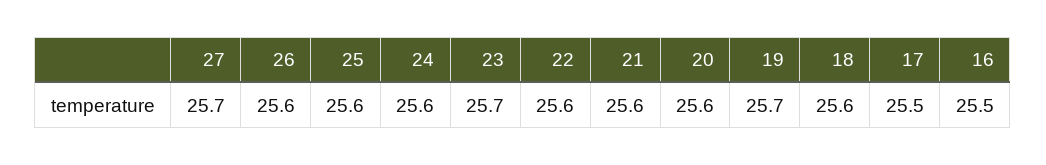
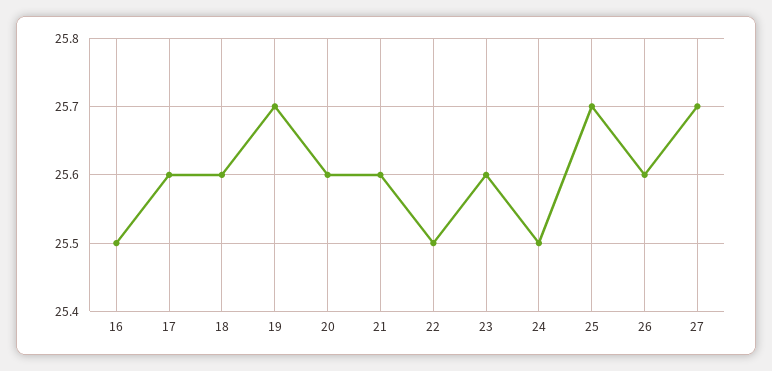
25: 25.6 -> 25.7
24: 25.6 -> 25.5
23: 25.7 -> 25.6
22: 25.6 -> 25.5
17: 25.5 -> 25.6

